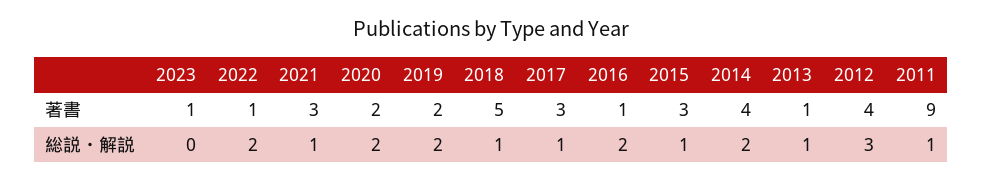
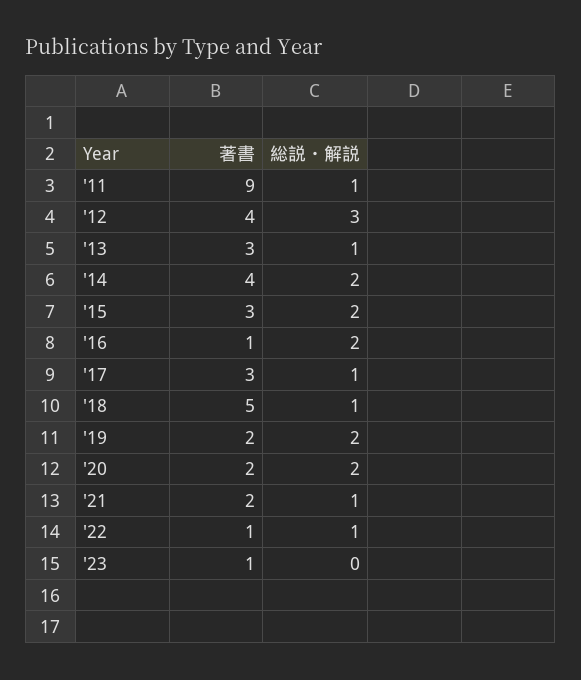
2021, 著書: 3 -> 2
2013, 著書: 1 -> 3
2022, 総説・解説: 2 -> 1
2015, 総説・解説: 1 -> 2

